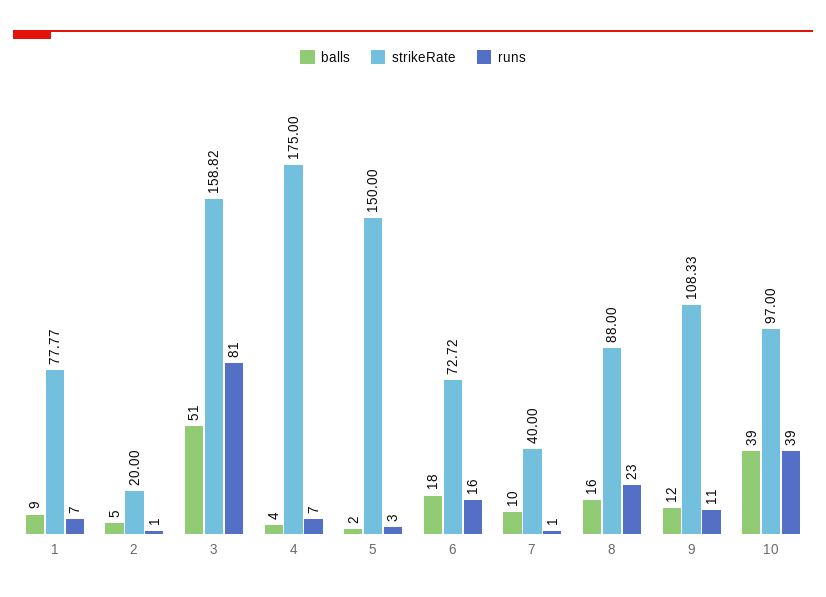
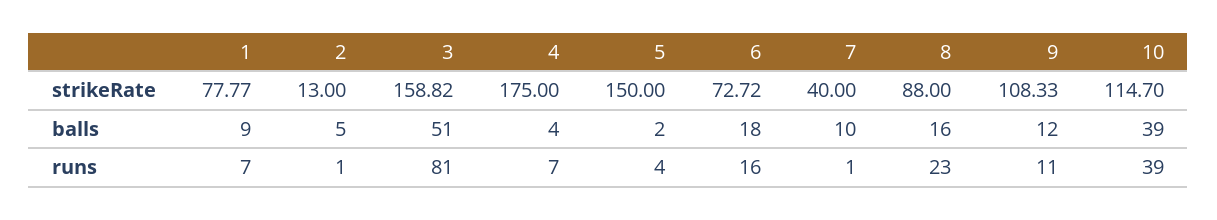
strikeRate, 2: 20 -> 13
runs, 5: 3 -> 4
strikeRate, 10: 97 -> 114.7

